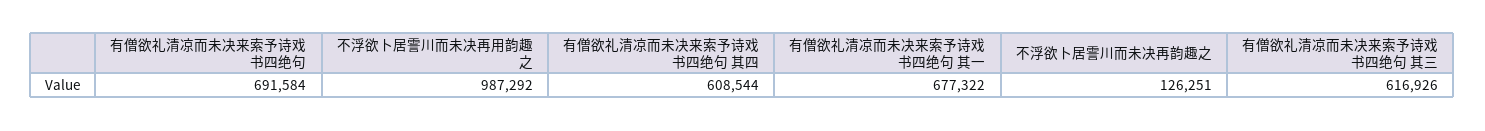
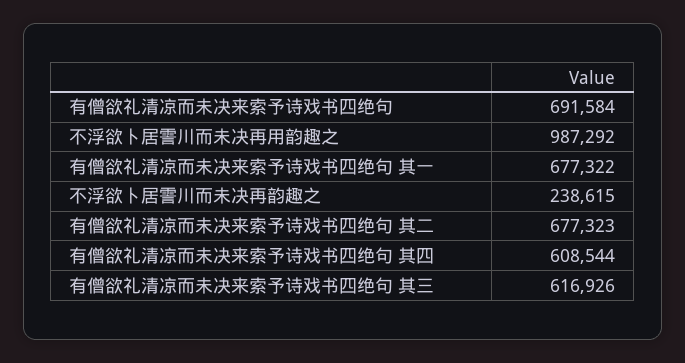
不浮欲卜居霅川而未决再韵趣之: 126251 -> 238615
有僧欲礼清凉而未决来索予诗戏书四绝句 其二: none -> 677323

